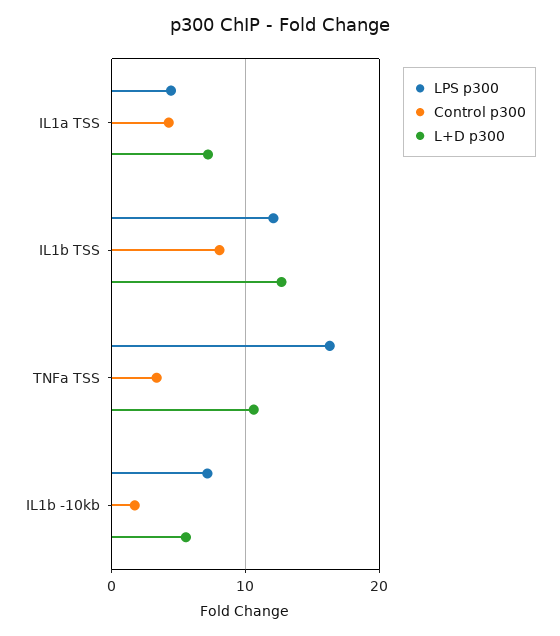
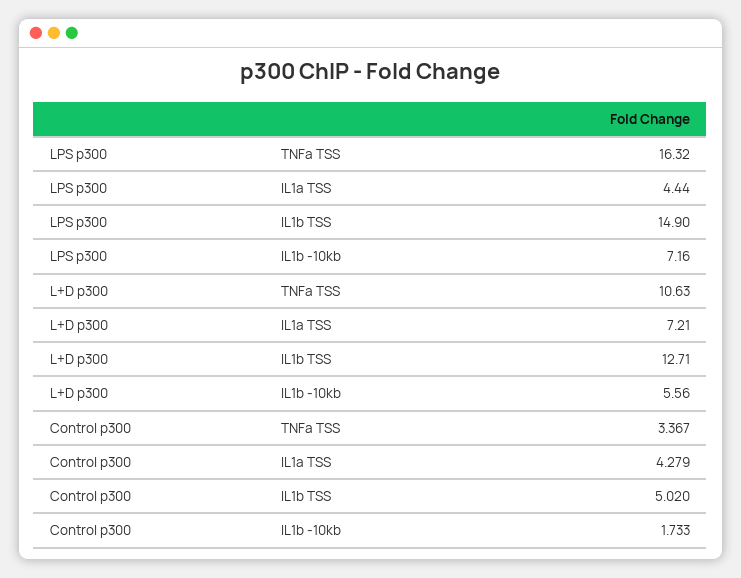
LPS p300, IL1b TSS: 12 -> 14.9
Control p300, IL1b TSS: 8 -> 5.02

